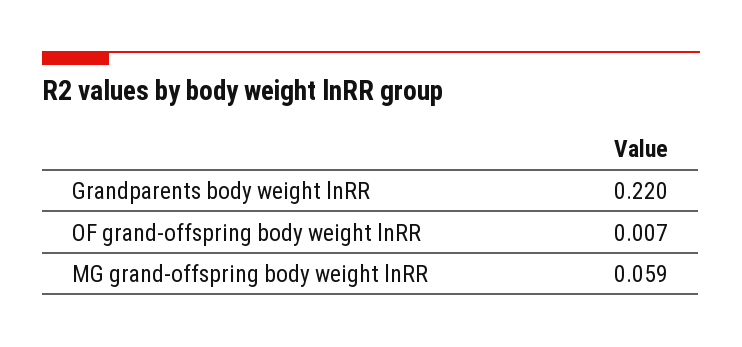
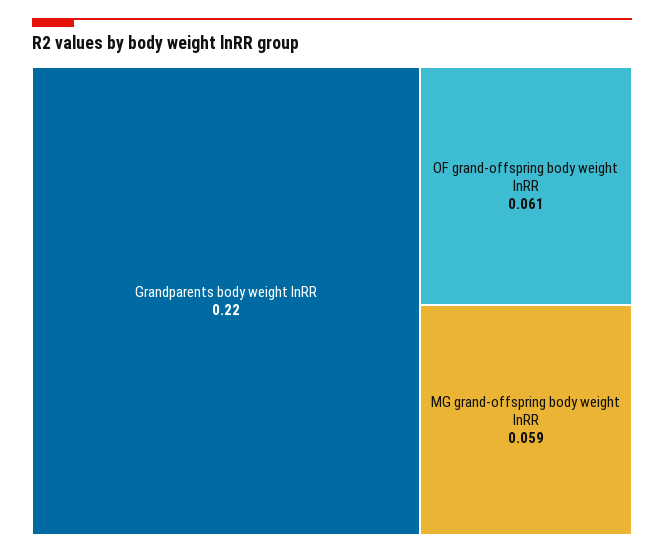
OF grand-offspring body weight lnRR: 0.007 -> 0.061

